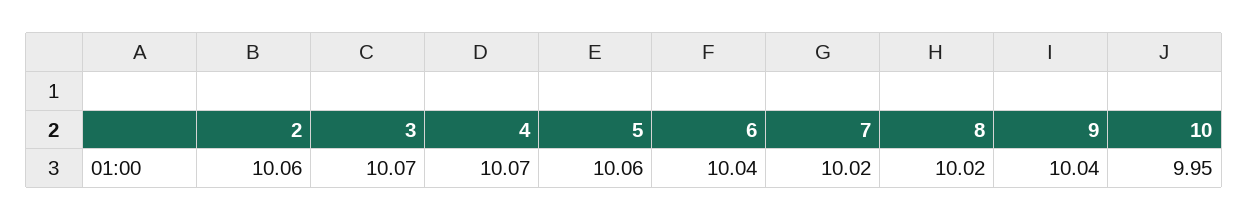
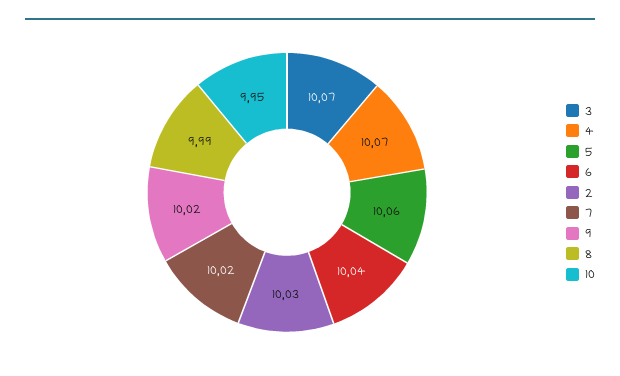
2: 10.06 -> 10.03
8: 10.02 -> 9.99
9: 10.04 -> 10.02

